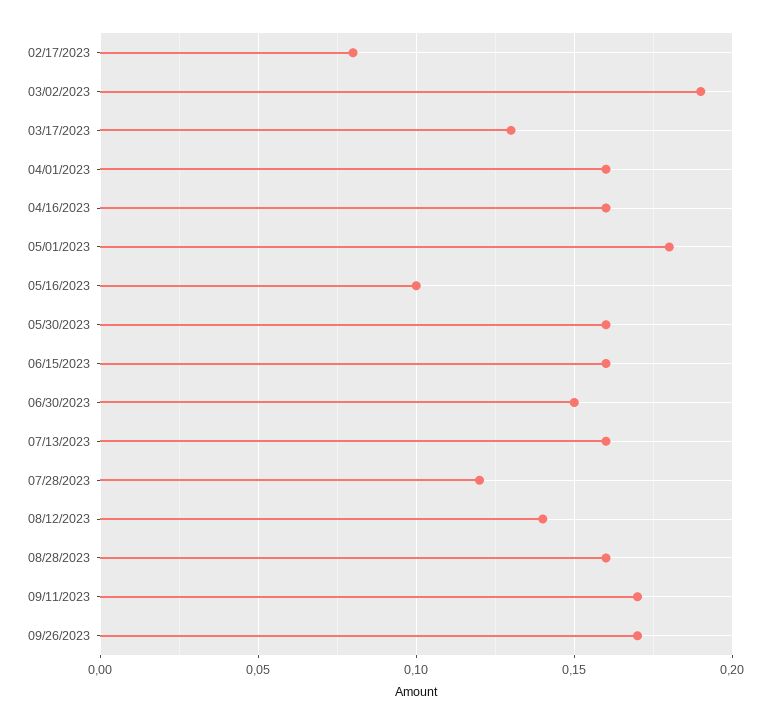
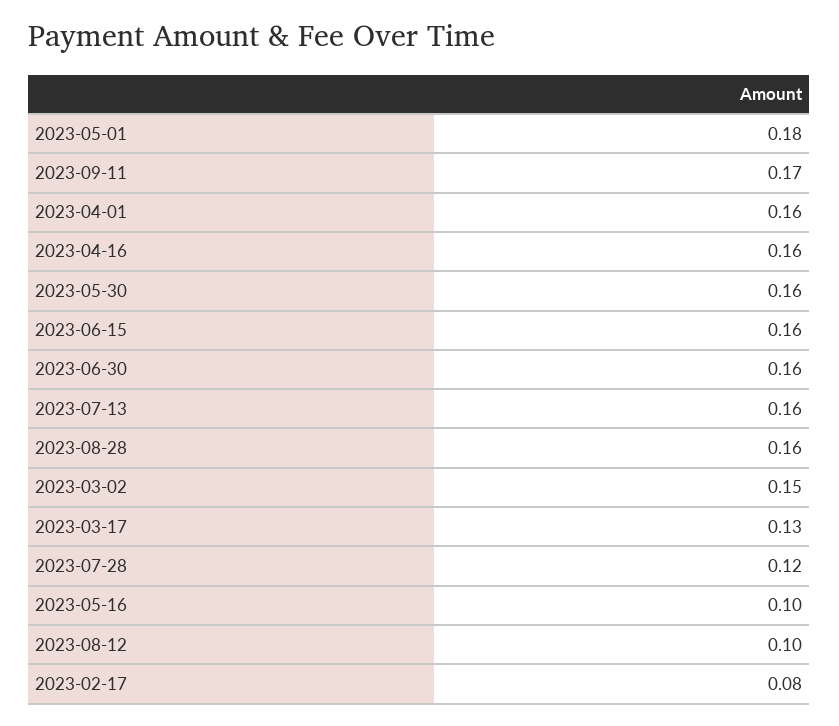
03/02/2023: 0.19 -> 0.15
06/30/2023: 0.15 -> 0.16
08/12/2023: 0.14 -> 0.1
09/26/2023: 0.17 -> none

